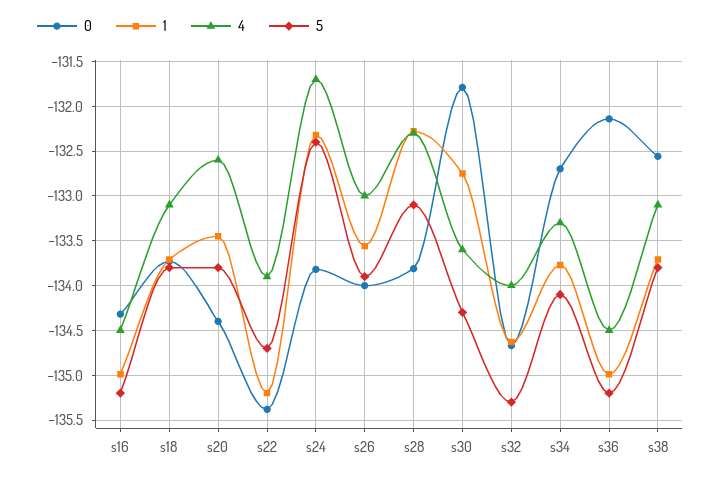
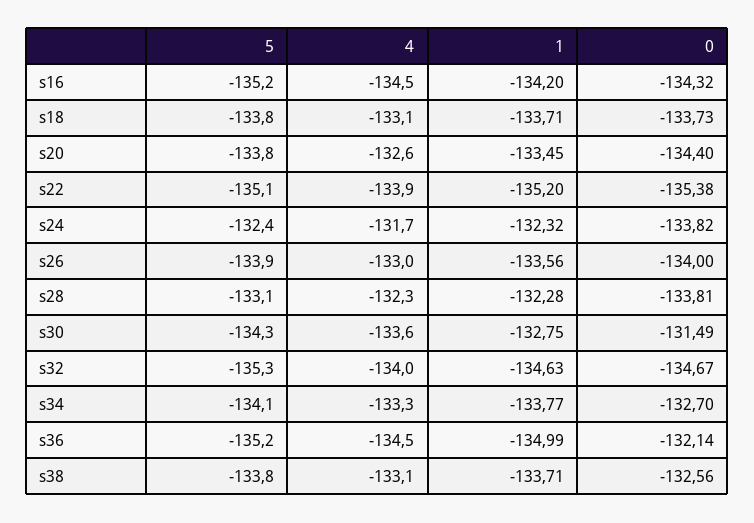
1, s16: -135 -> -134.2
5, s22: -134.7 -> -135.1
0, s30: -131.8 -> -131.49

